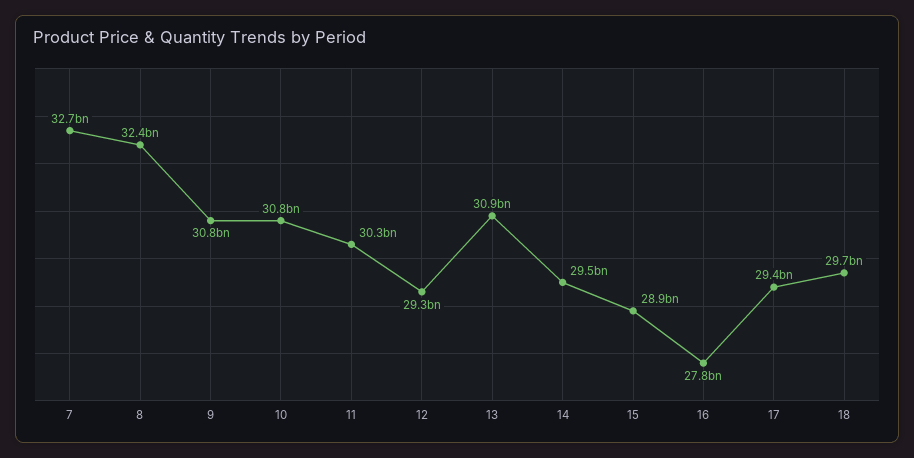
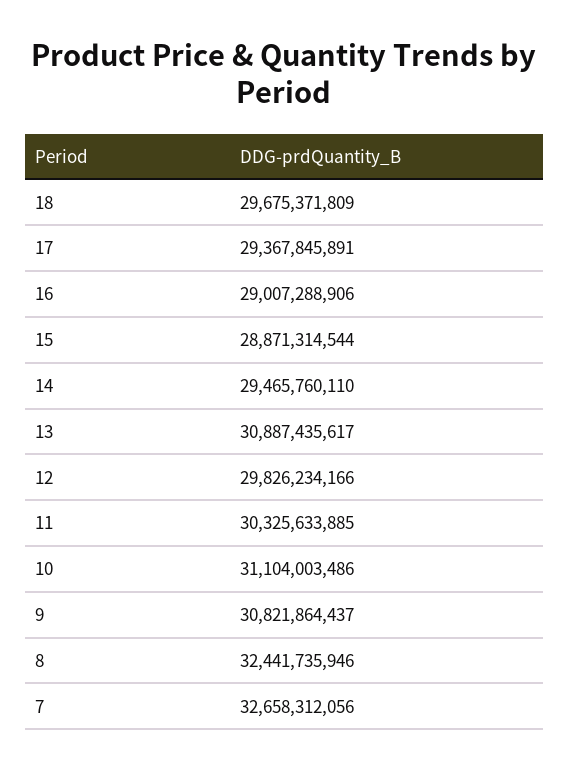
10: 30800000000 -> 31104003486
12: 29300000000 -> 29826234166
16: 27800000000 -> 29007288906

